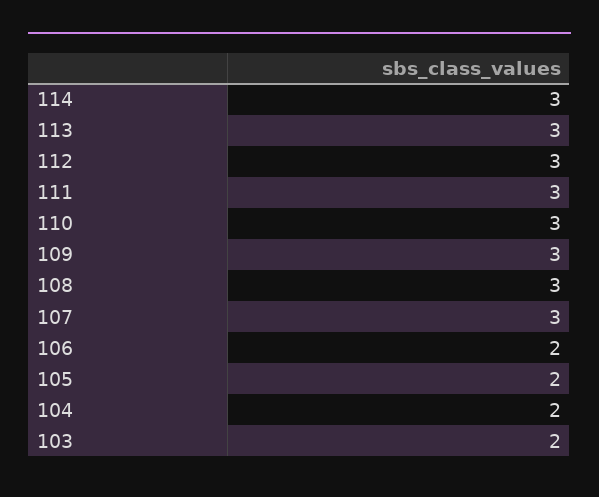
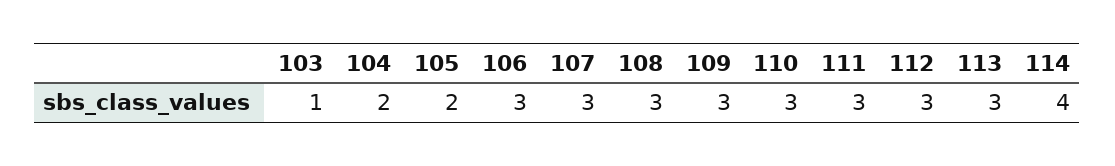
114: 3 -> 4
106: 2 -> 3
103: 2 -> 1

